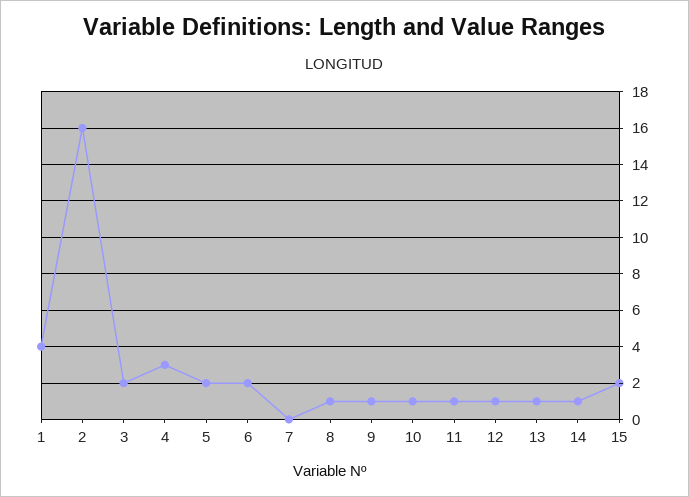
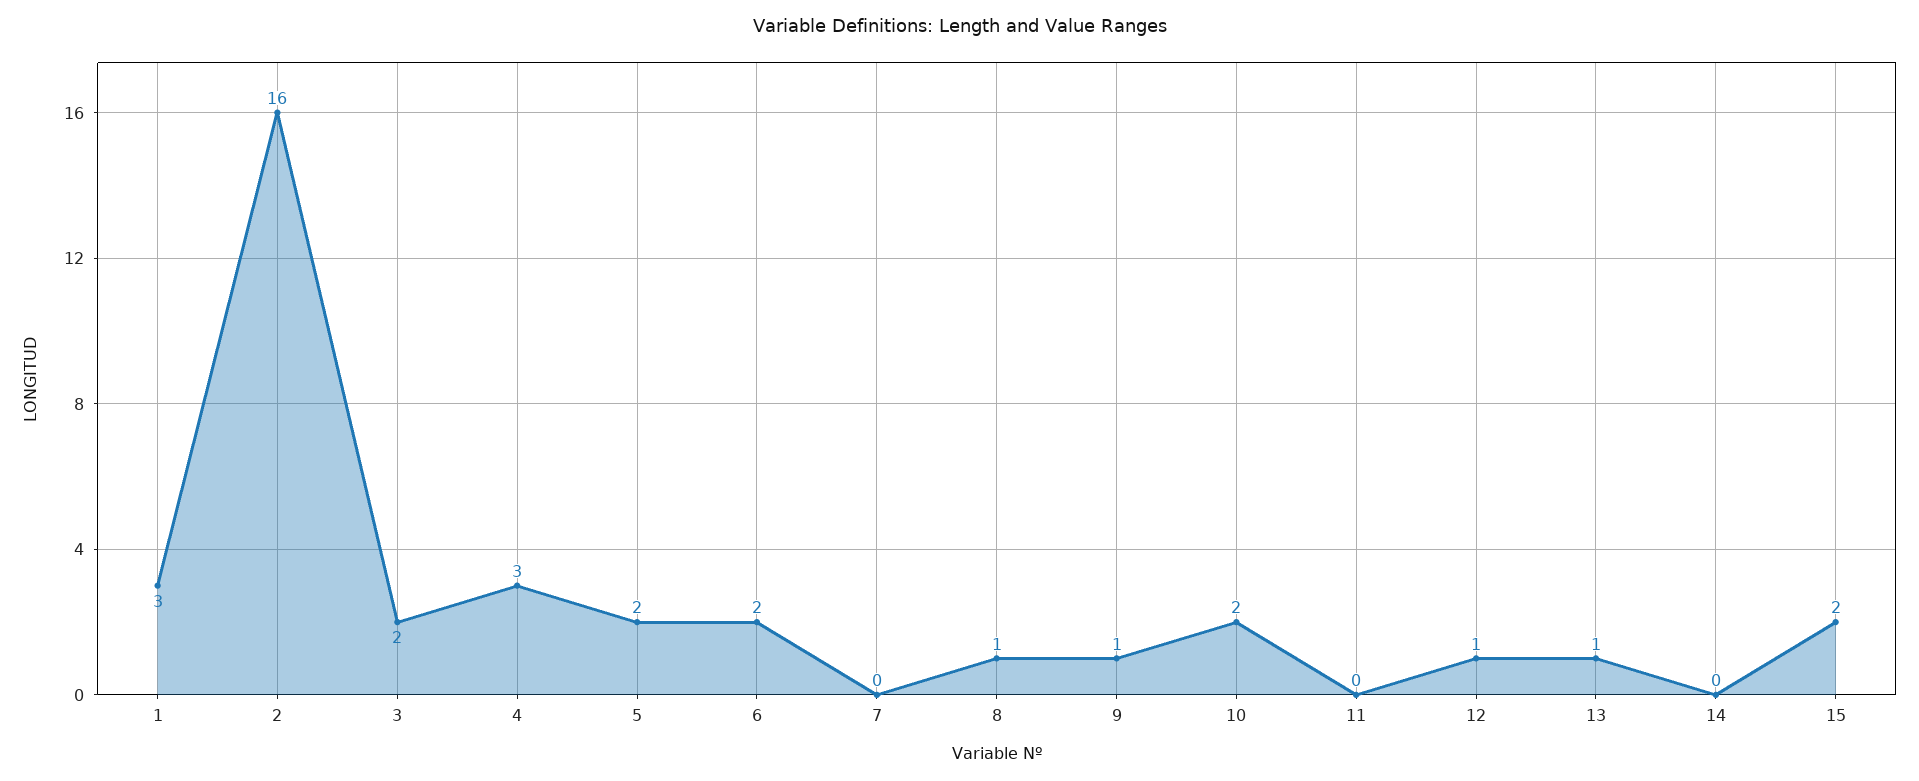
1: 4 -> 3
10: 1 -> 2
11: 1 -> 0
14: 1 -> 0

